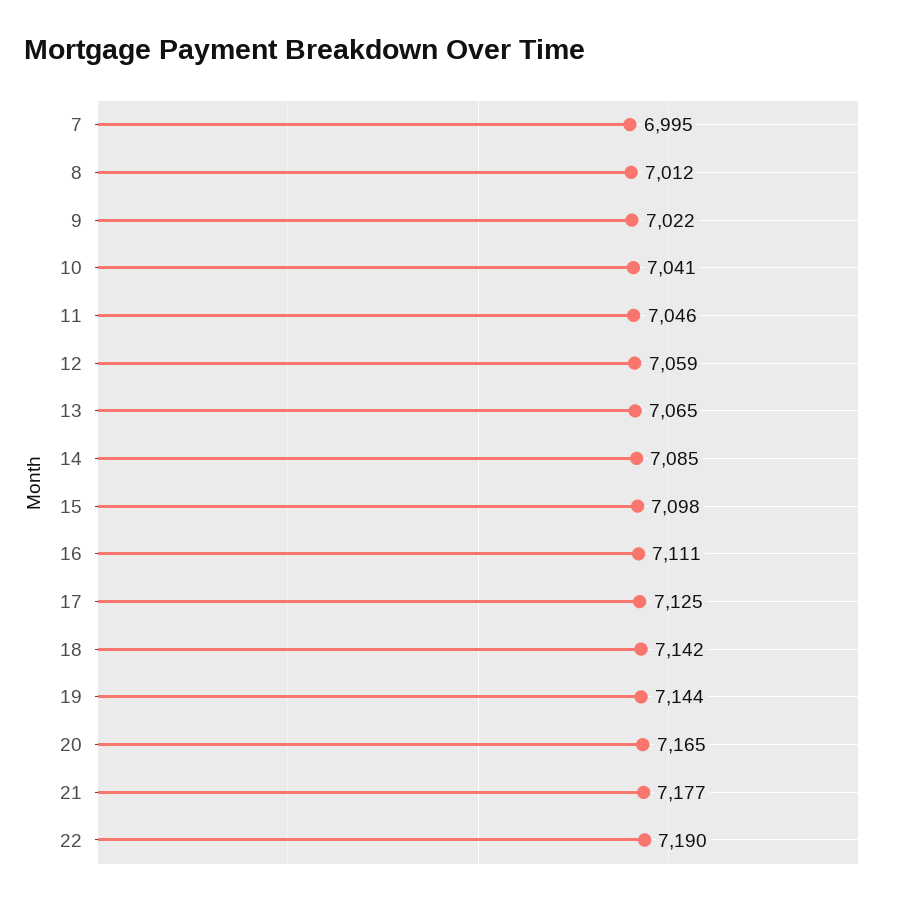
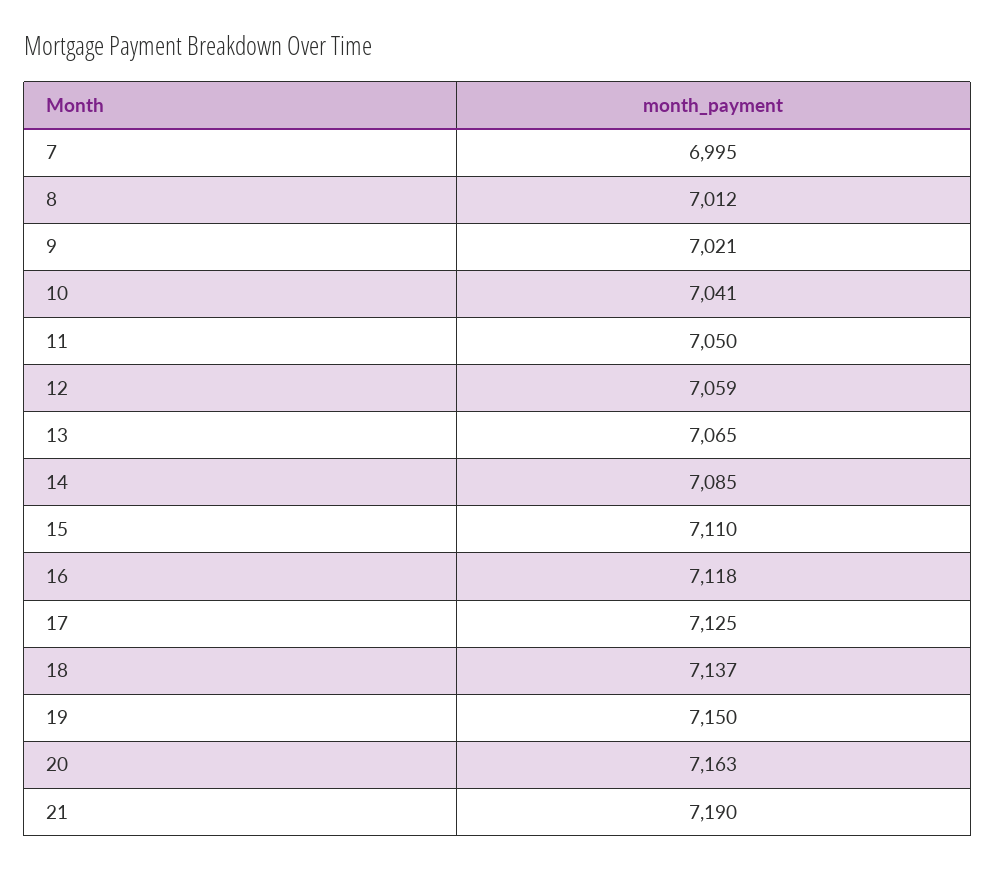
9: 7022 -> 7021
11: 7046 -> 7050
15: 7098 -> 7110
16: 7111 -> 7118
18: 7142 -> 7137
19: 7144 -> 7150
20: 7165 -> 7163
21: 7177 -> 7190
22: 7190 -> none

